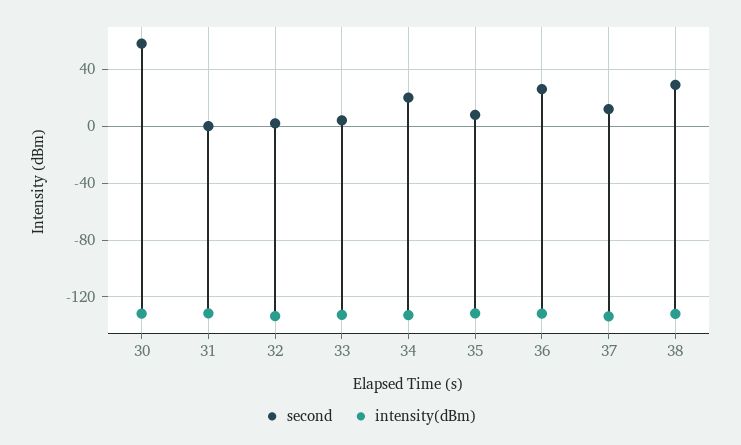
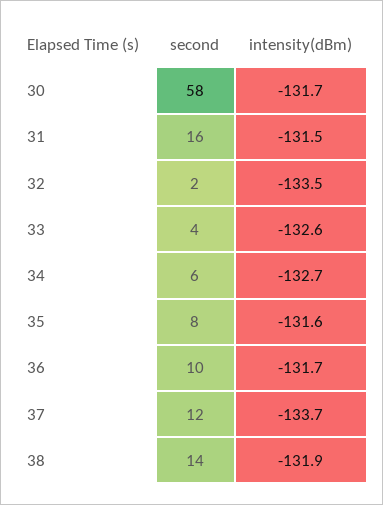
second, 31: 0 -> 16
second, 34: 20 -> 6
second, 36: 25 -> 10
second, 38: 30 -> 14

